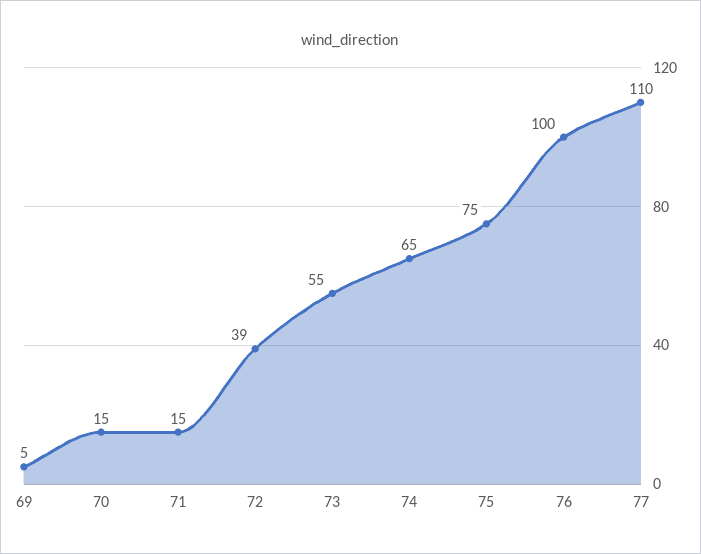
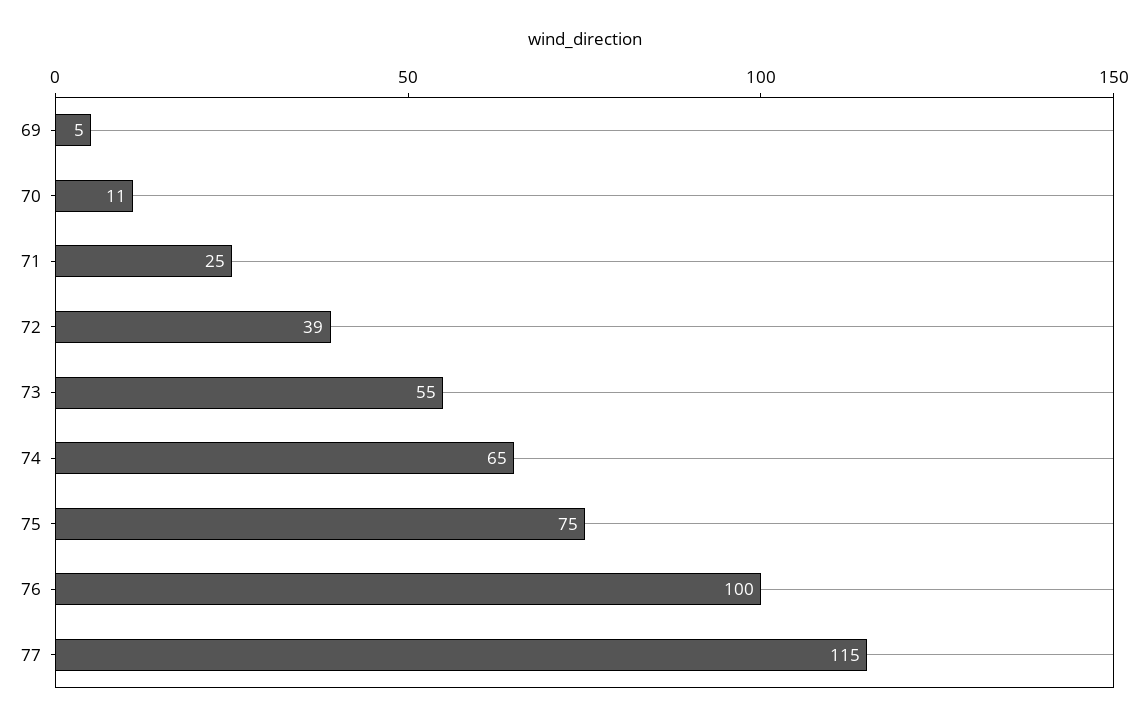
70: 15 -> 11
71: 15 -> 25
77: 110 -> 115

